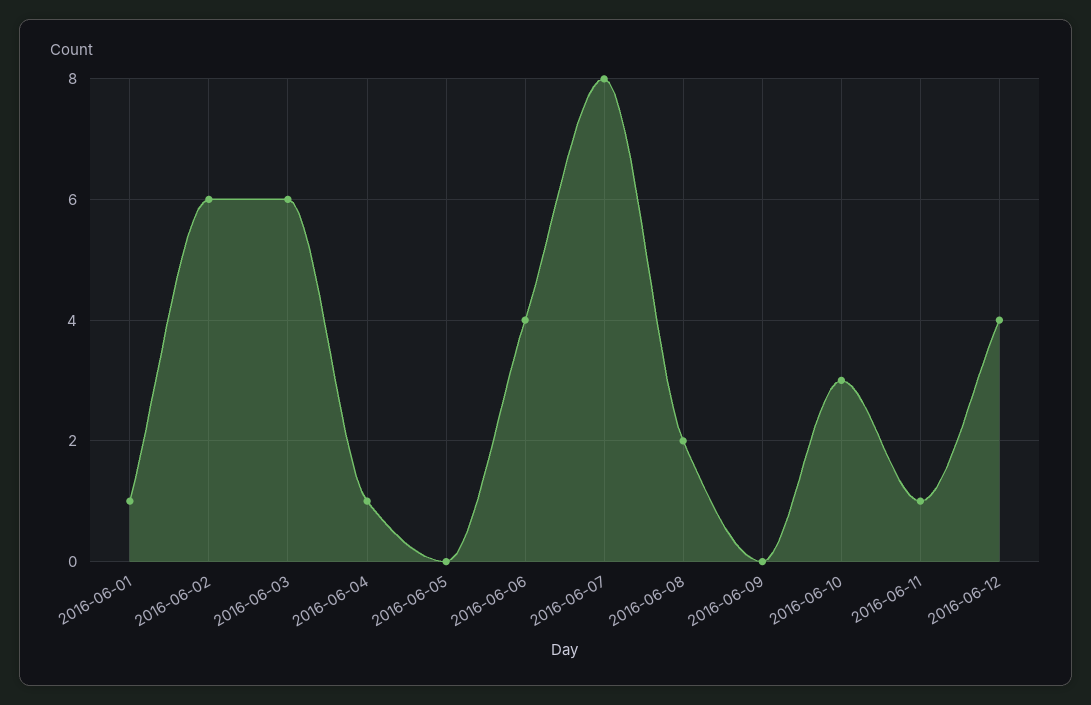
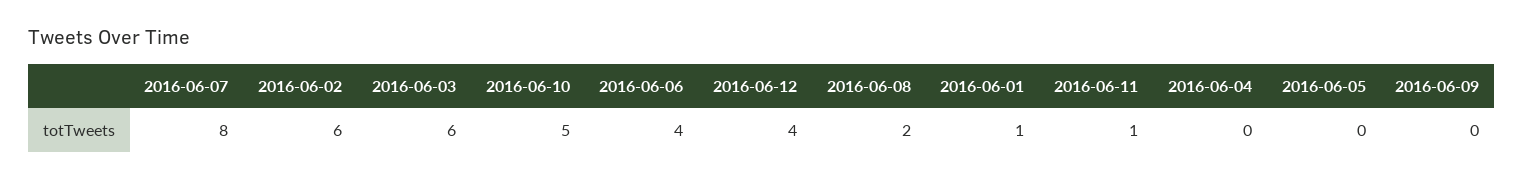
2016-06-04: 1 -> 0
2016-06-10: 3 -> 5

